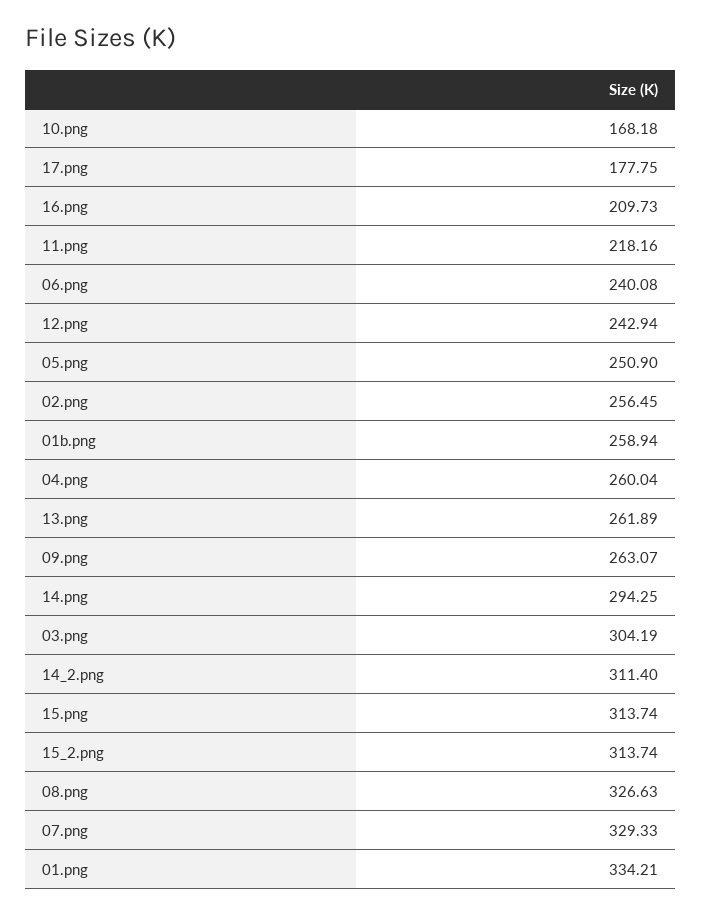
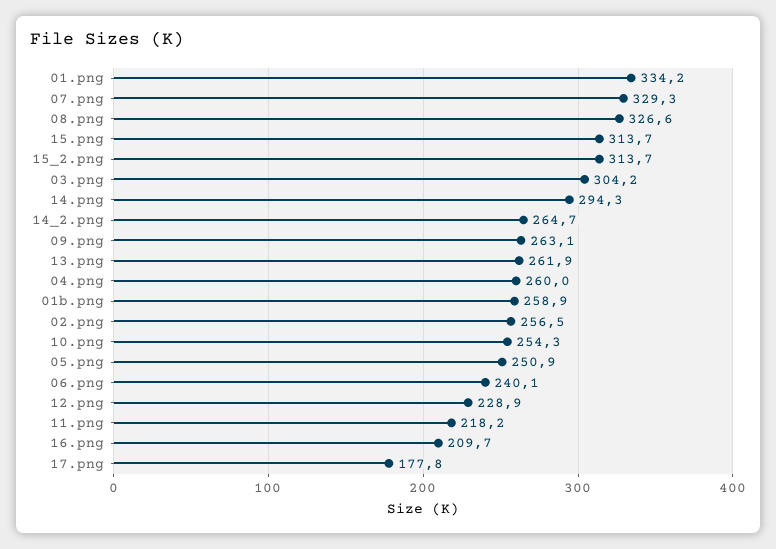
10.png: 168.18 -> 254.3
12.png: 242.94 -> 228.9
14_2.png: 311.4 -> 264.7

